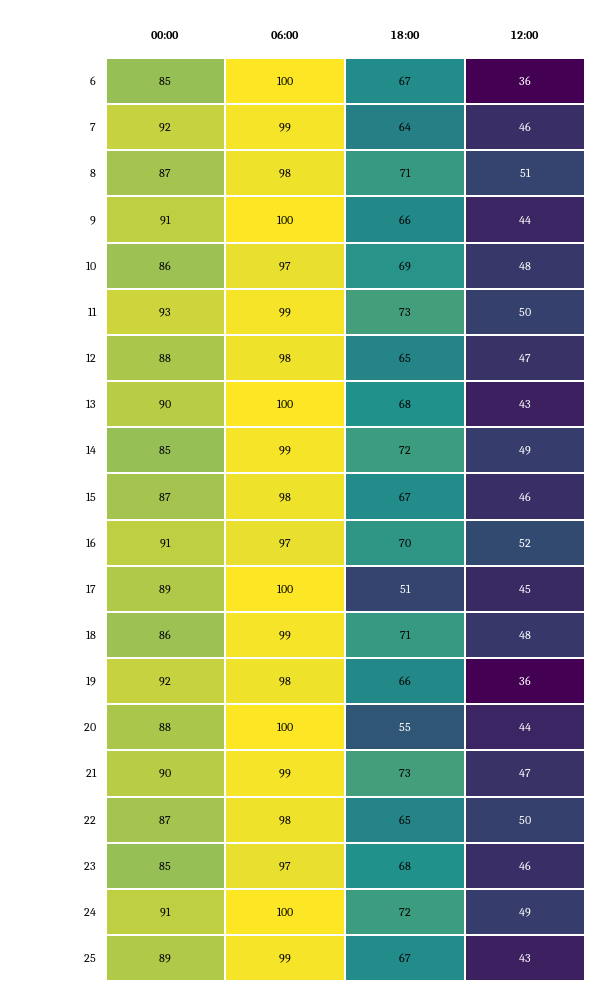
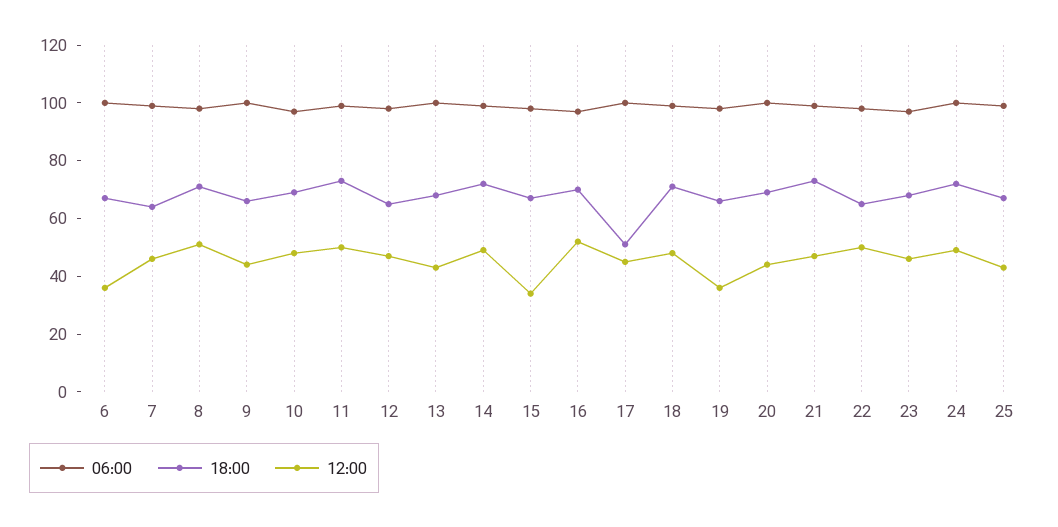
00:00, 6: 85 -> none
00:00, 7: 92 -> none
00:00, 8: 87 -> none
00:00, 9: 91 -> none
00:00, 10: 86 -> none
00:00, 11: 93 -> none
00:00, 12: 88 -> none
00:00, 13: 90 -> none
00:00, 14: 85 -> none
00:00, 15: 87 -> none
12:00, 15: 46 -> 35
00:00, 16: 91 -> none
00:00, 17: 89 -> none
00:00, 18: 86 -> none
00:00, 19: 92 -> none
00:00, 20: 88 -> none
18:00, 20: 55 -> 70
00:00, 21: 90 -> none
00:00, 22: 87 -> none
00:00, 23: 85 -> none
00:00, 24: 91 -> none
00:00, 25: 89 -> none

